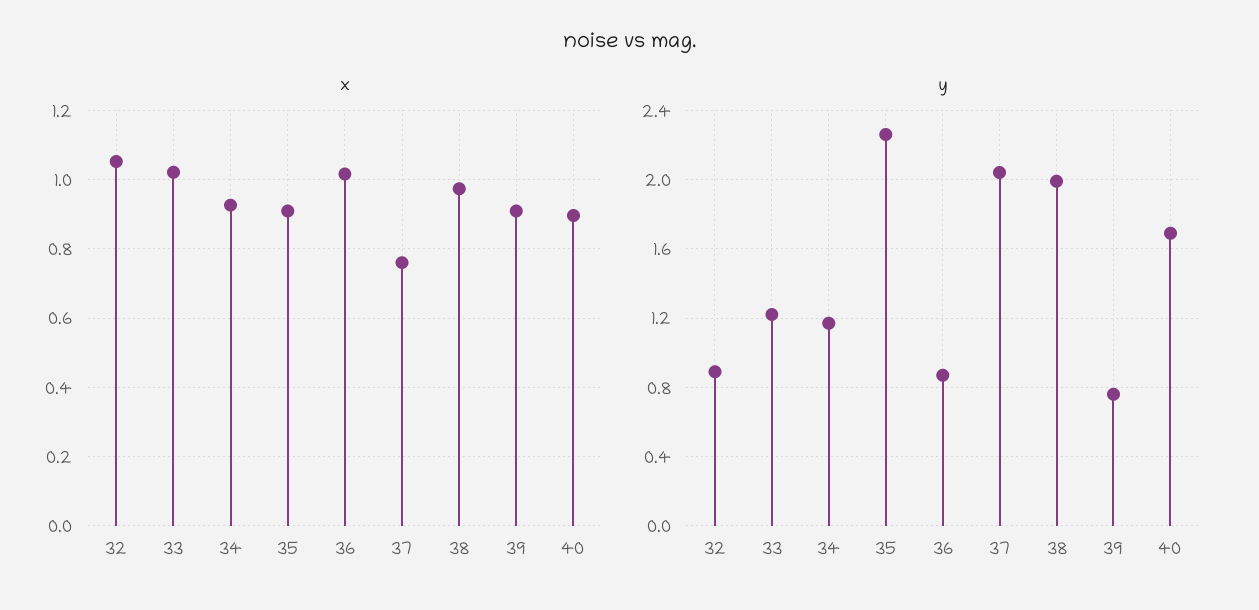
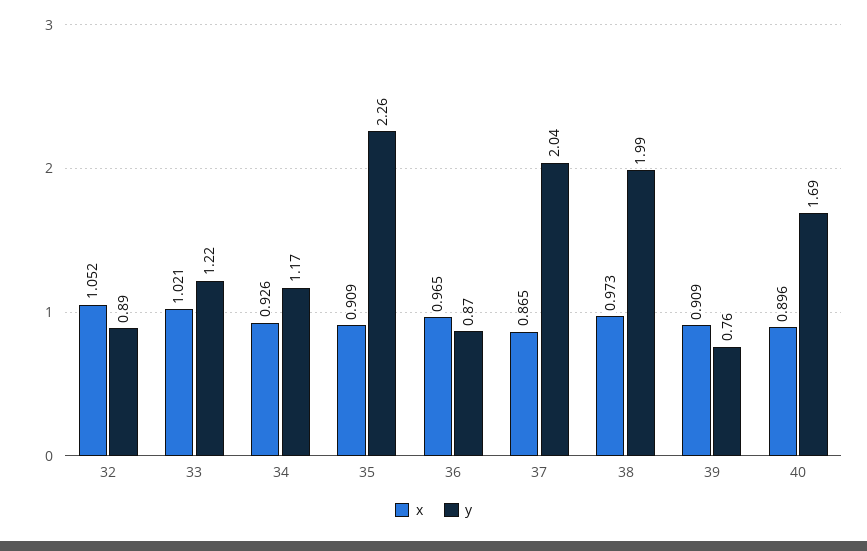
x, 36: 1.02 -> 0.965
x, 37: 0.76 -> 0.865

